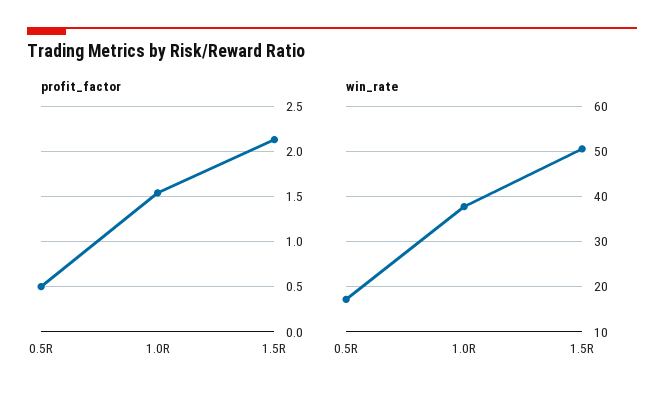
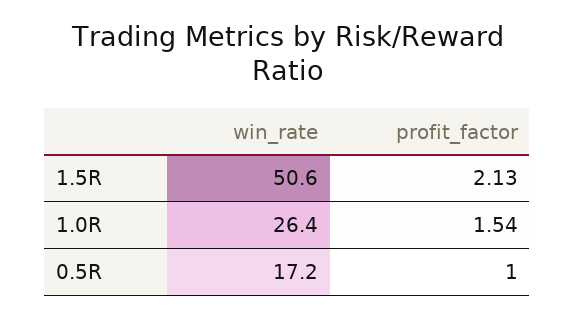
profit_factor, 0.5R: 0.5 -> 1
win_rate, 1.0R: 38 -> 26.4

